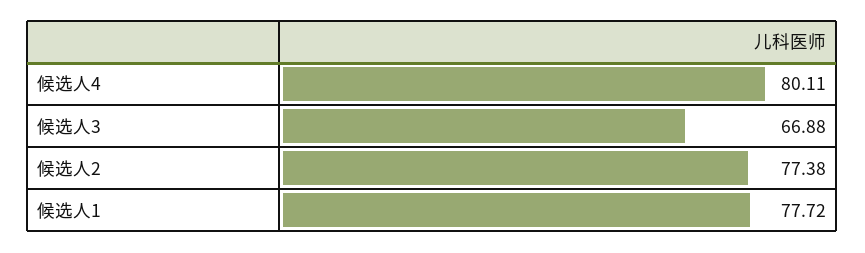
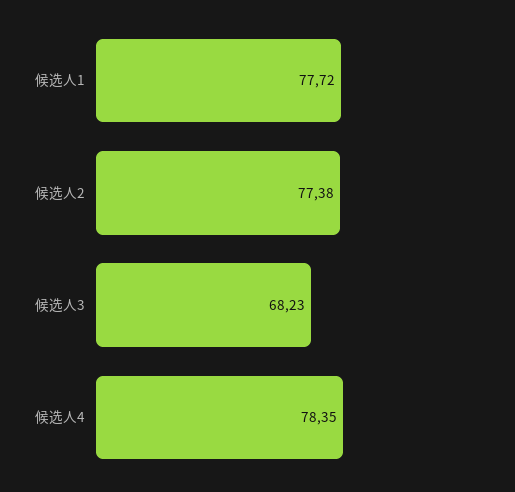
候选人4: 80.11 -> 78.35
候选人3: 66.88 -> 68.23

